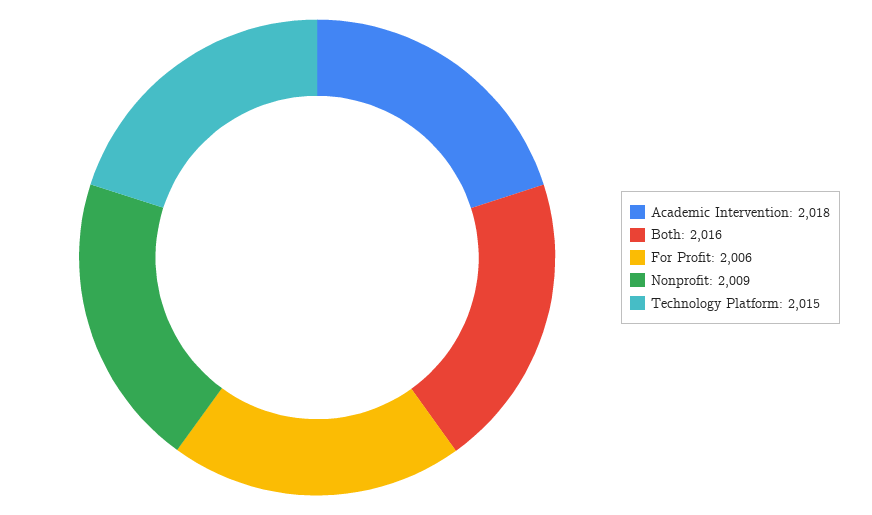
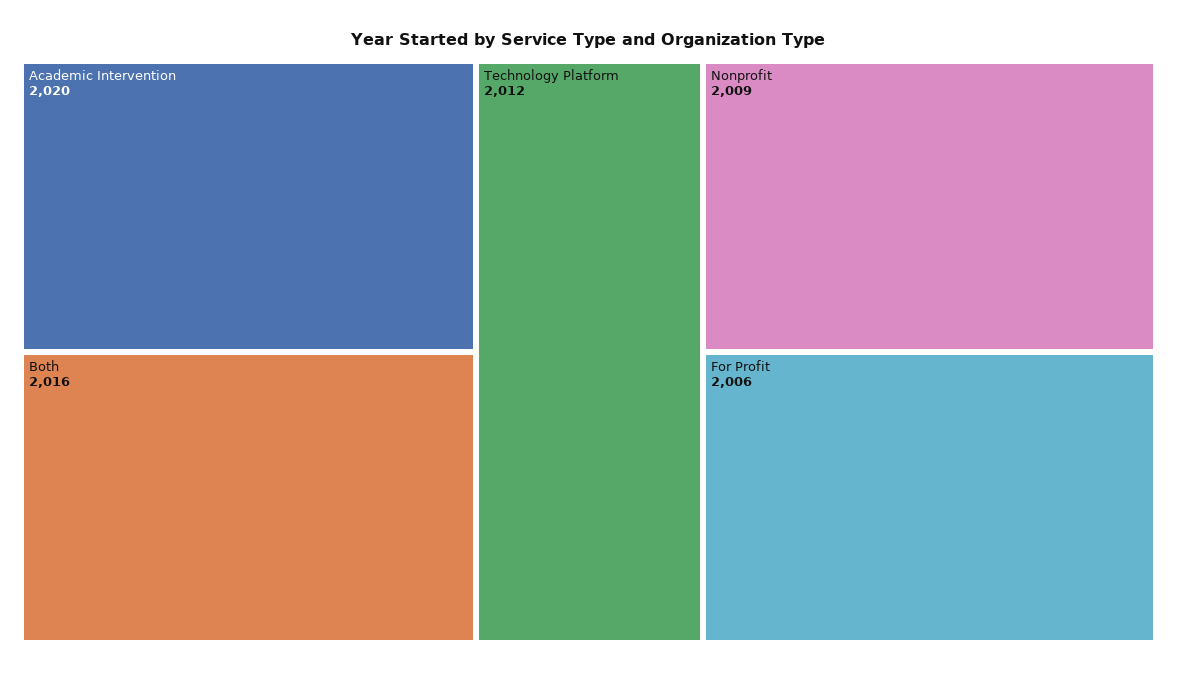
Academic Intervention: 2018 -> 2020
Technology Platform: 2015 -> 2012

